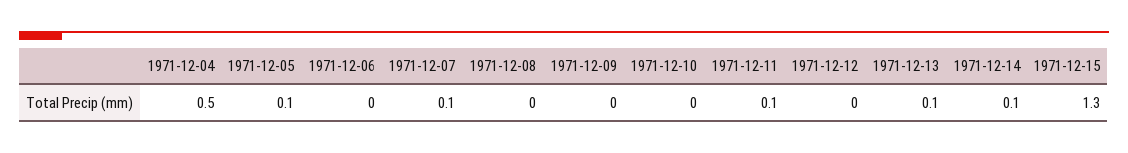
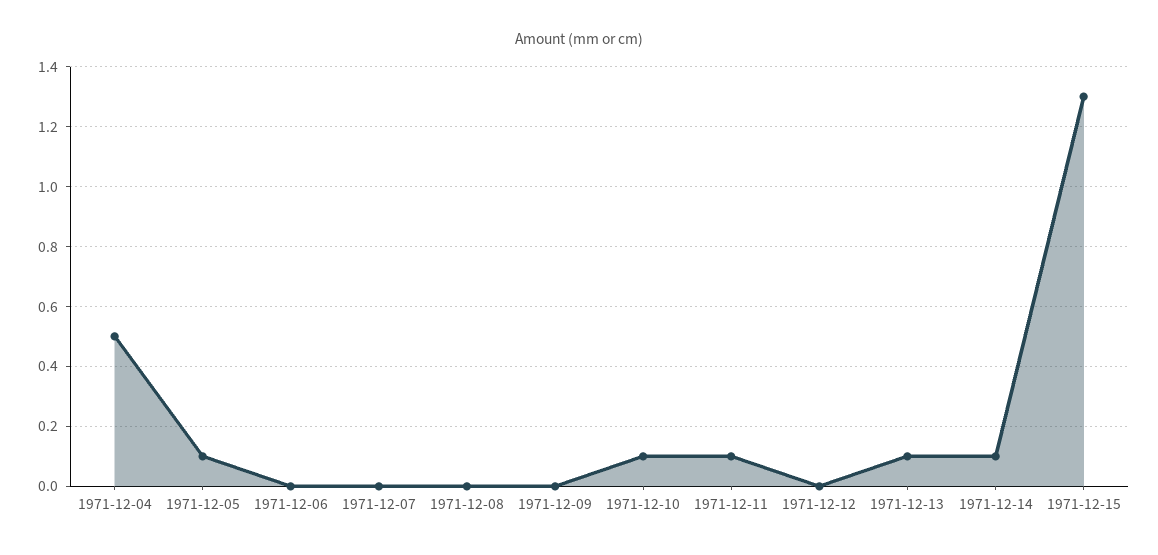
1971-12-07: 0.1 -> 0
1971-12-10: 0 -> 0.1

